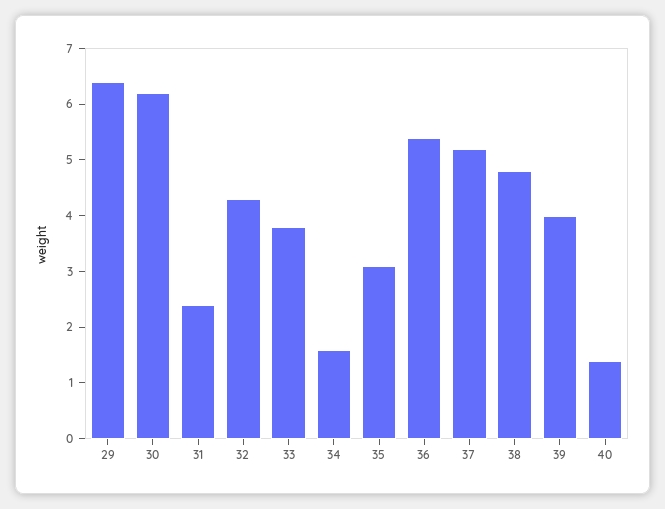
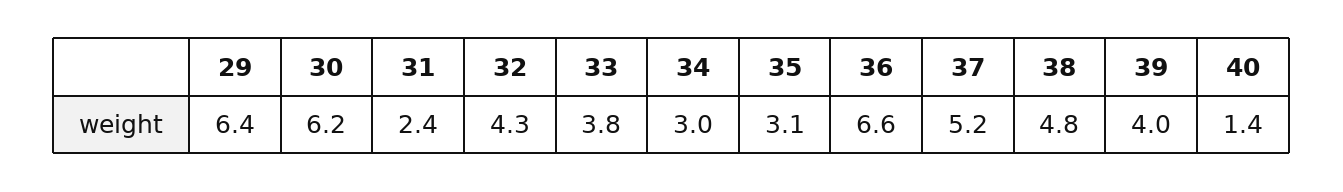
34: 1.5 -> 3
36: 5.5 -> 6.6

